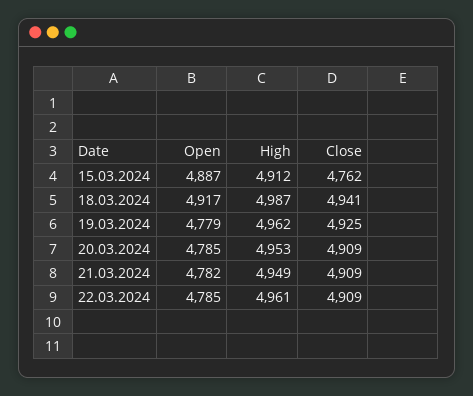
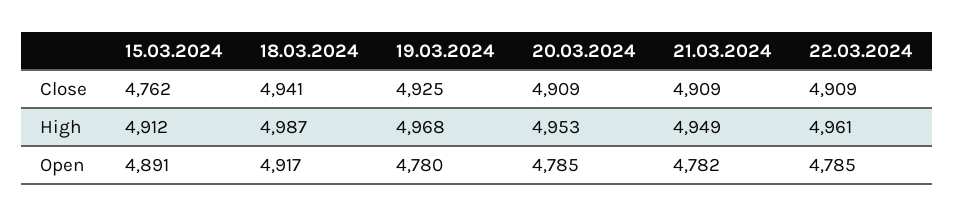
Open, 15.03.2024: 4887 -> 4891
Open, 19.03.2024: 4779 -> 4780
High, 19.03.2024: 4962 -> 4968

